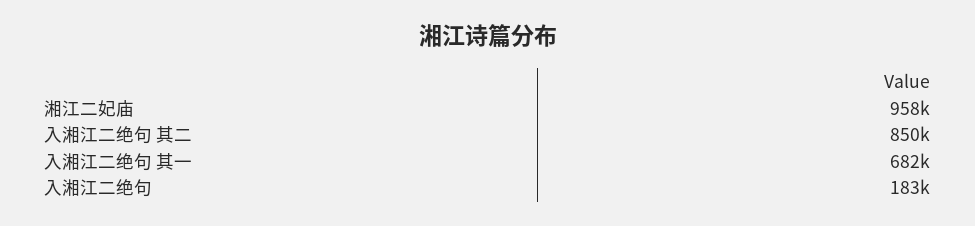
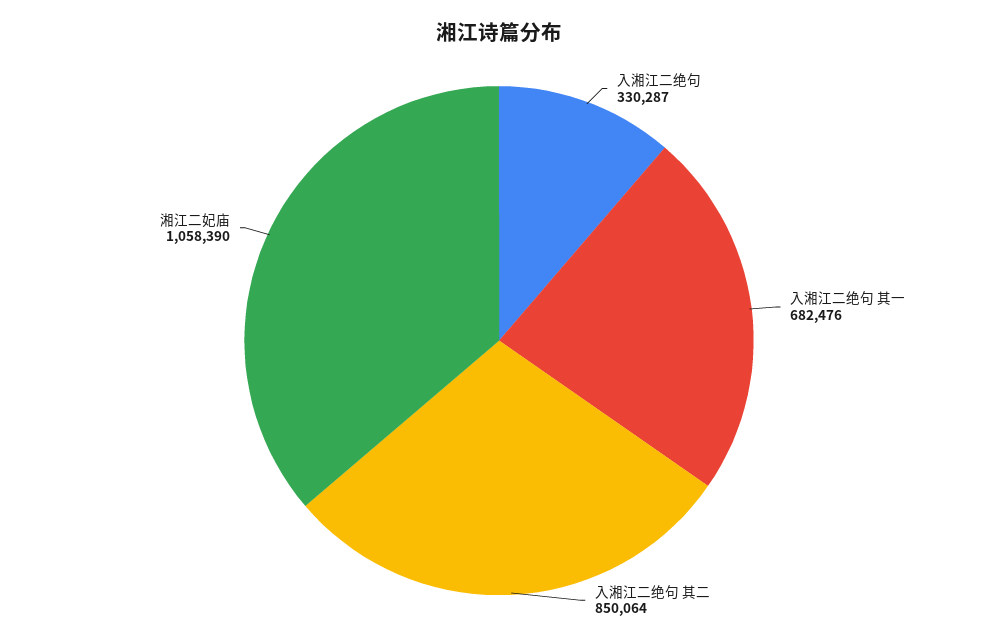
湘江二妃庙: 958000 -> 1058390
入湘江二绝句: 183000 -> 330287

